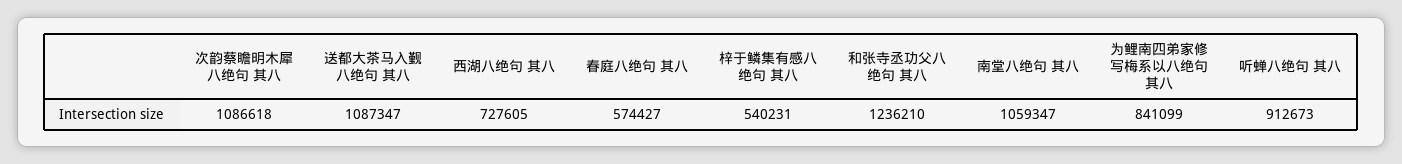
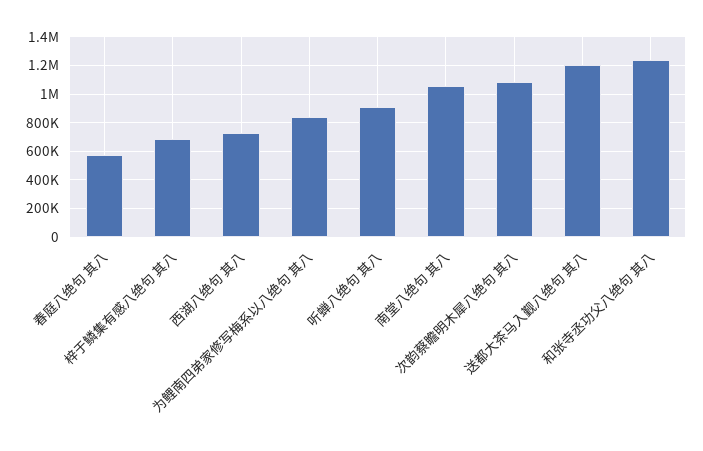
送都大茶马入觐八绝句 其八: 1087347 -> 1200000
梓于鳞集有感八绝句 其八: 540231 -> 700000

